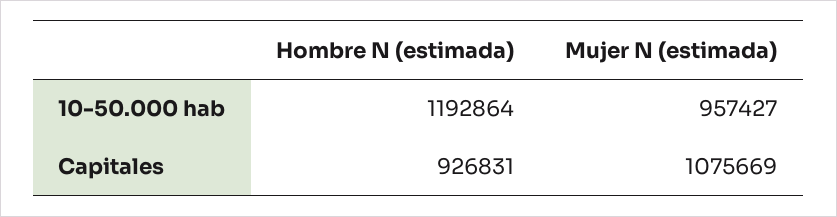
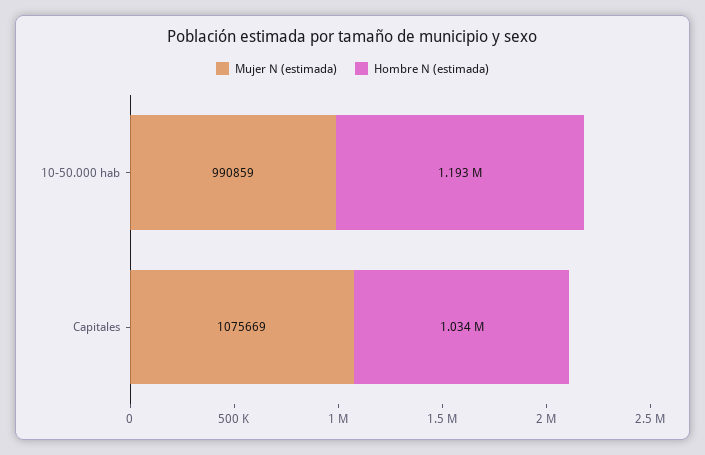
Mujer N (estimada), 10-50.000 hab: 957427 -> 990859
Hombre N (estimada), Capitales: 926831 -> 1034000

